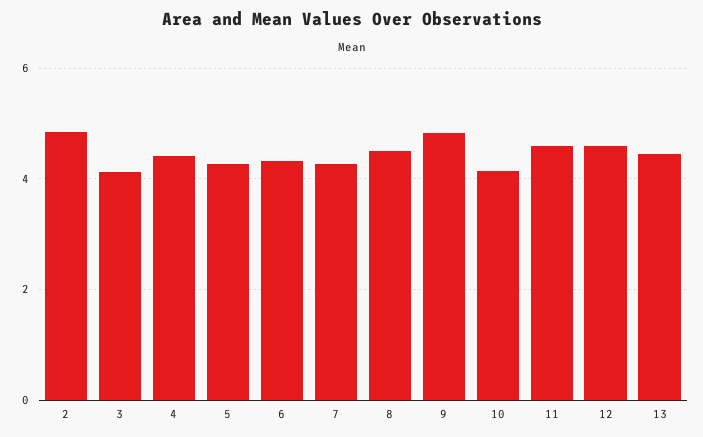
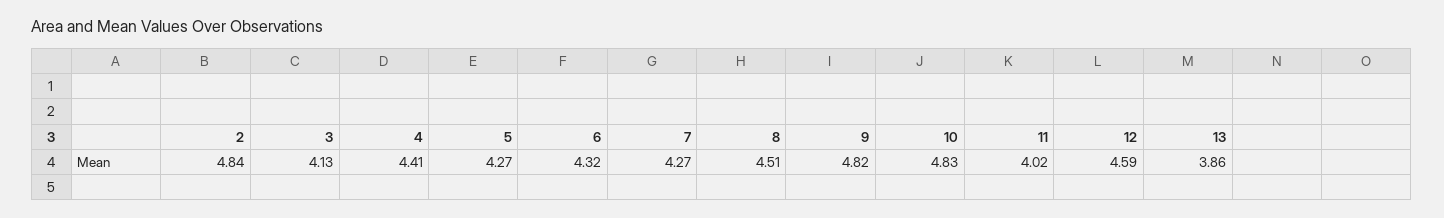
10: 4.2 -> 4.83
11: 4.6 -> 4.02
13: 4.4 -> 3.86

